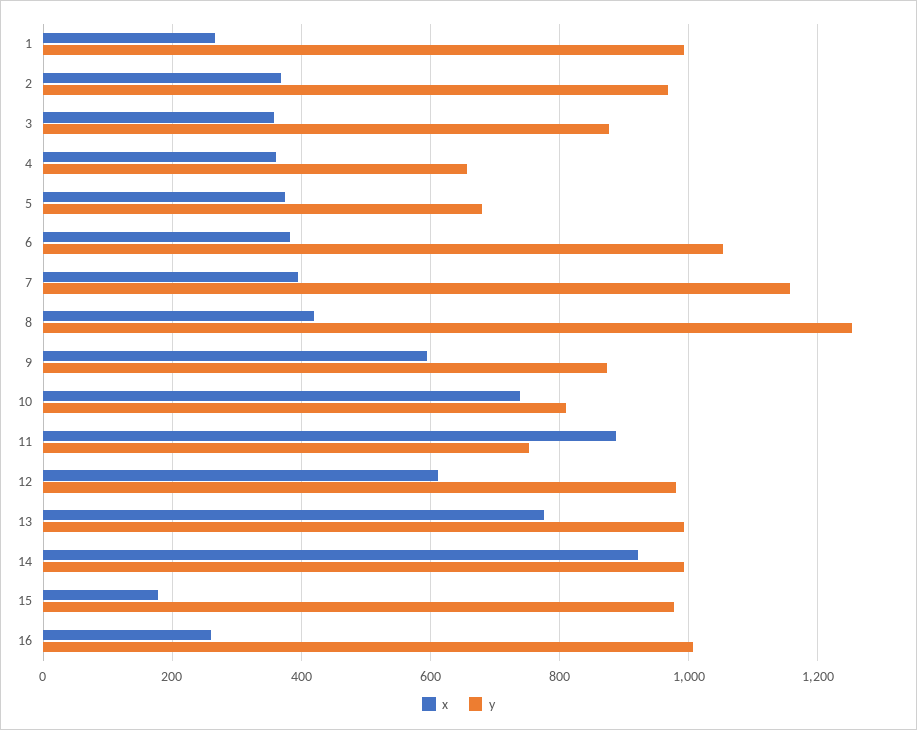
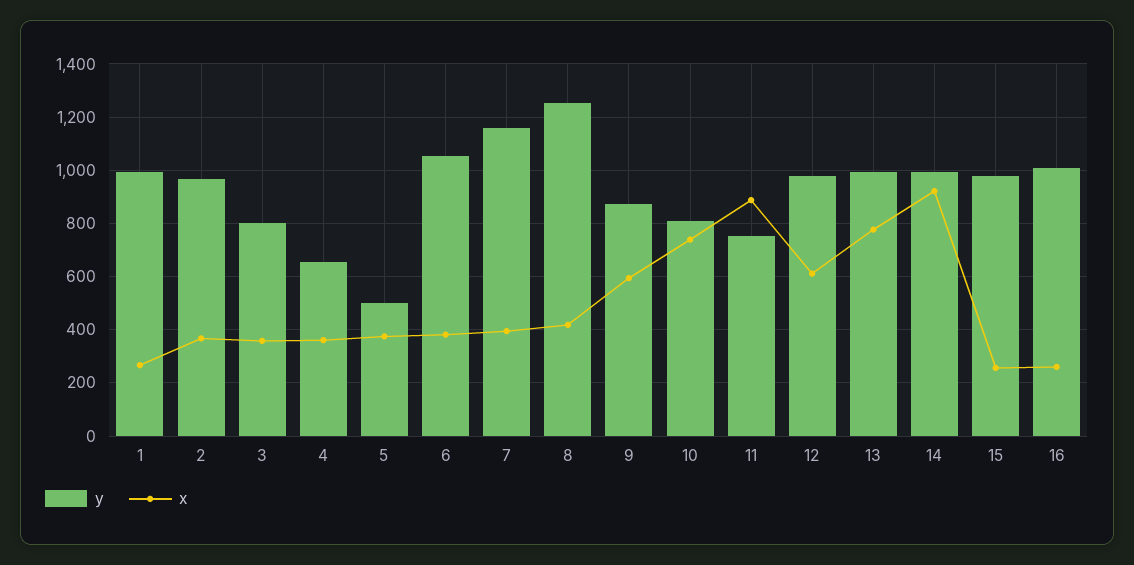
y, 3: 880 -> 800
y, 5: 680 -> 500
x, 15: 180 -> 250

